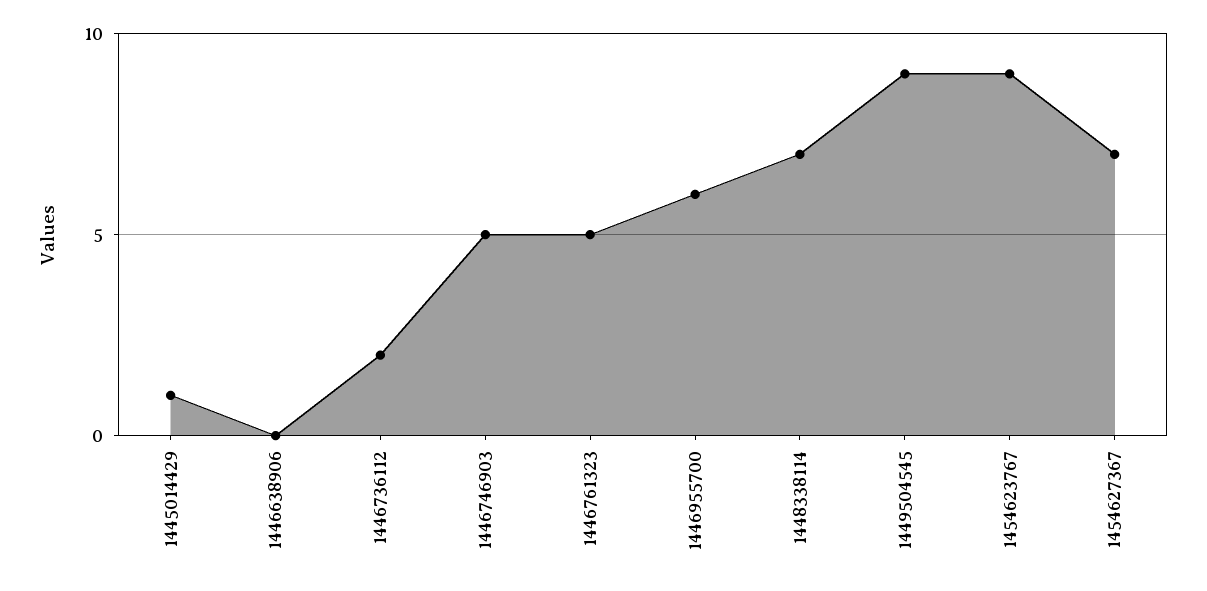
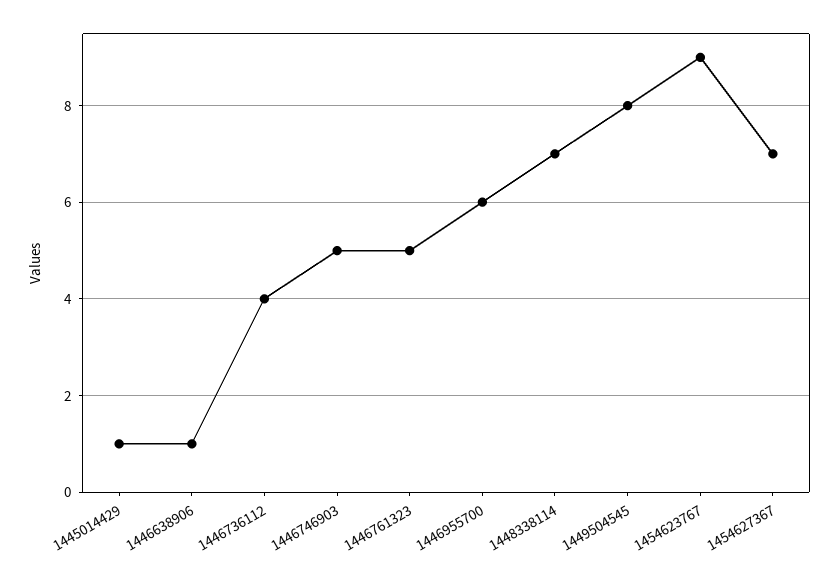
1446638906: 0 -> 1
1446736112: 2 -> 4
1449504545: 9 -> 8

